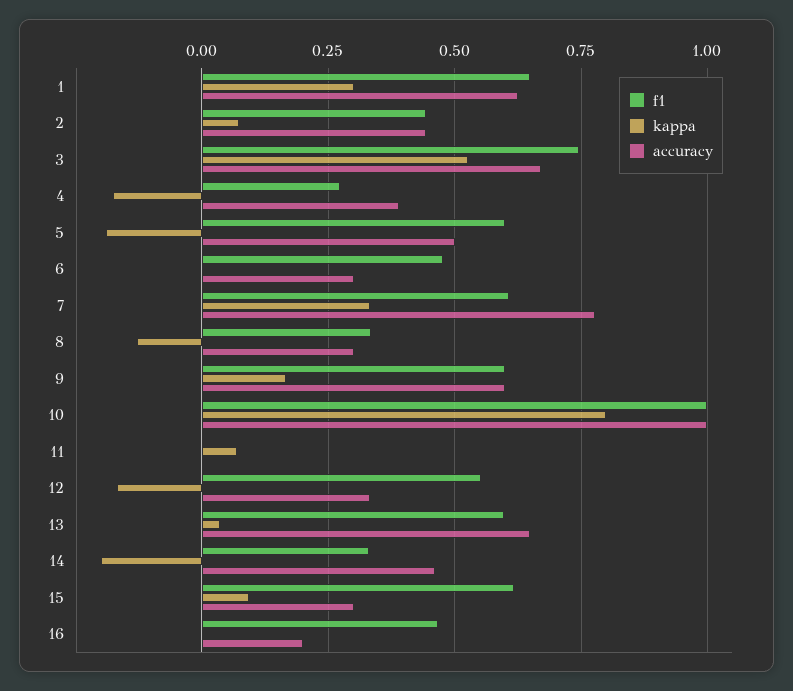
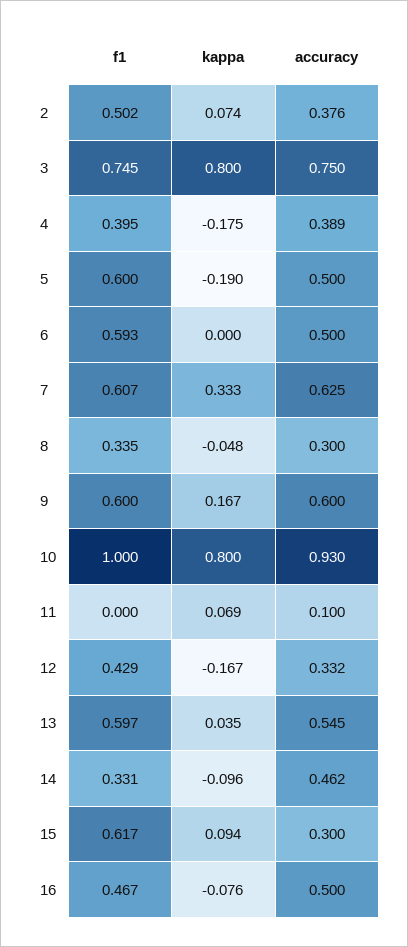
f1, 1: 0.65 -> none
kappa, 1: 0.3 -> none
accuracy, 1: 0.625 -> none
f1, 2: 0.45 -> 0.502
accuracy, 2: 0.45 -> 0.376
kappa, 3: 0.525 -> 0.8
accuracy, 3: 0.675 -> 0.75
f1, 4: 0.275 -> 0.395
f1, 6: 0.475 -> 0.593
accuracy, 6: 0.3 -> 0.5
accuracy, 7: 0.775 -> 0.625
kappa, 8: -0.125 -> -0.048
accuracy, 10: 1 -> 0.93
accuracy, 11: 0 -> 0.1
f1, 12: 0.55 -> 0.429
accuracy, 13: 0.65 -> 0.545
kappa, 14: -0.2 -> -0.096
kappa, 16: 0 -> -0.076
accuracy, 16: 0.2 -> 0.5

